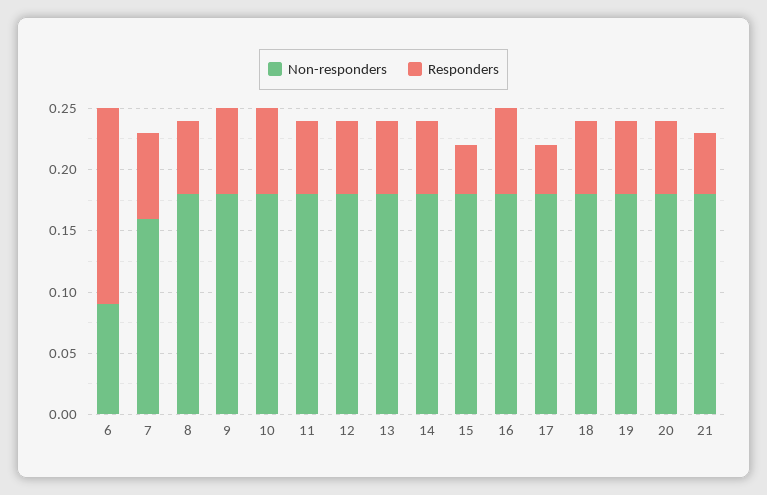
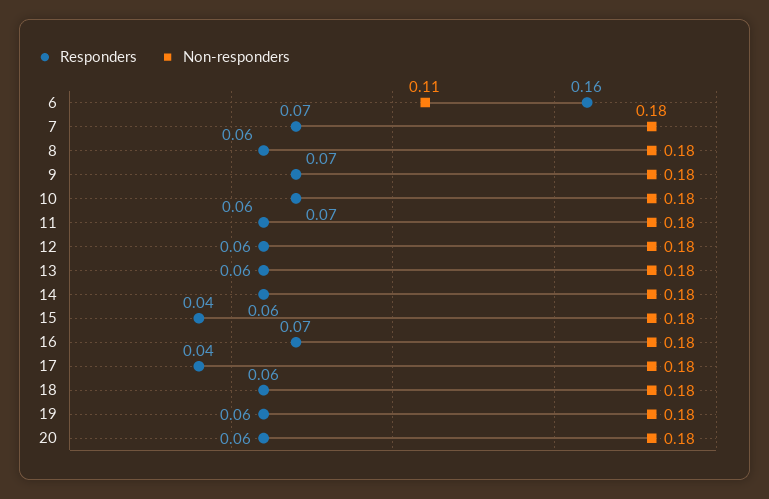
Non-responders, 6: 0.09 -> 0.11
Non-responders, 7: 0.16 -> 0.18
Non-responders, 21: 0.18 -> none
Responders, 21: 0.05 -> none

